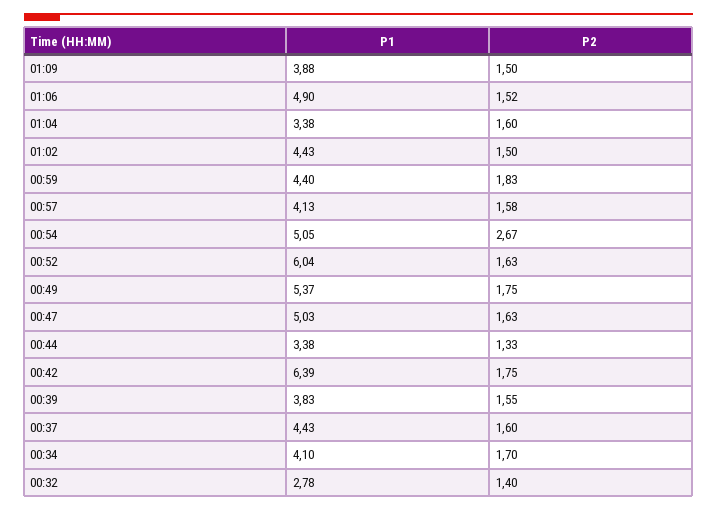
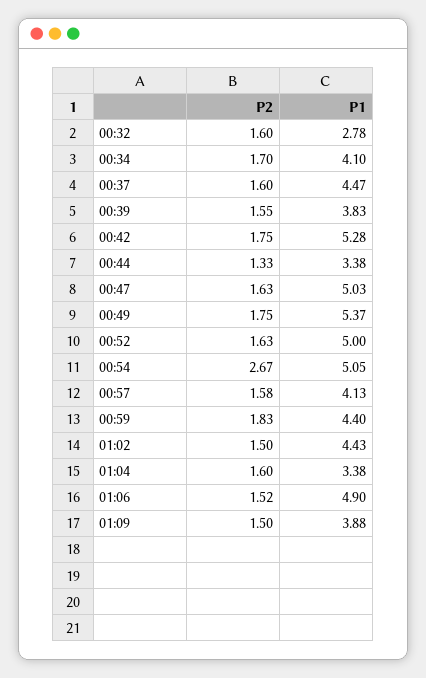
P1, 00:52: 6.04 -> 5
P1, 00:42: 6.39 -> 5.28
P1, 00:37: 4.43 -> 4.47
P2, 00:32: 1.4 -> 1.6

